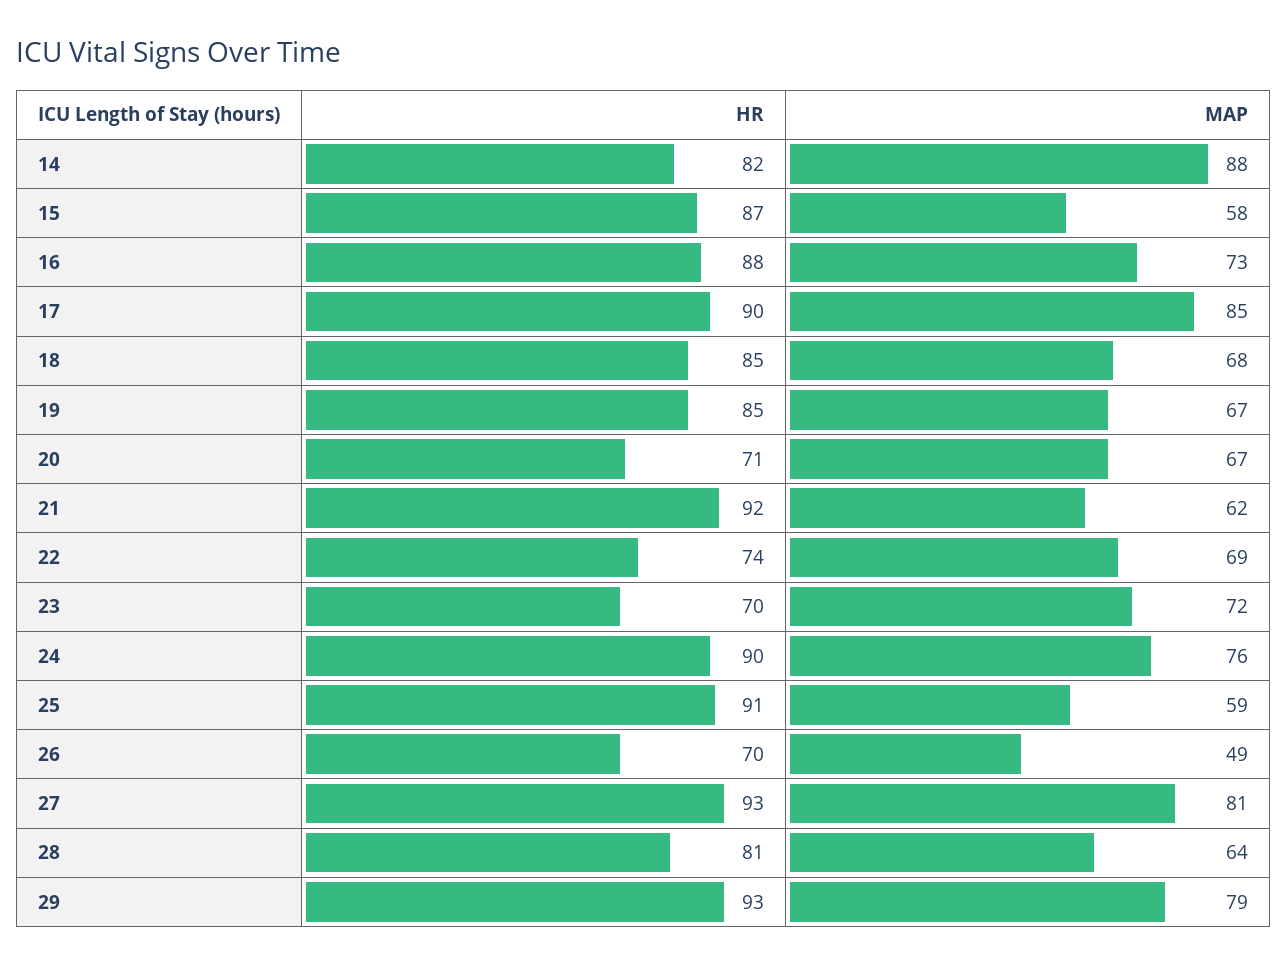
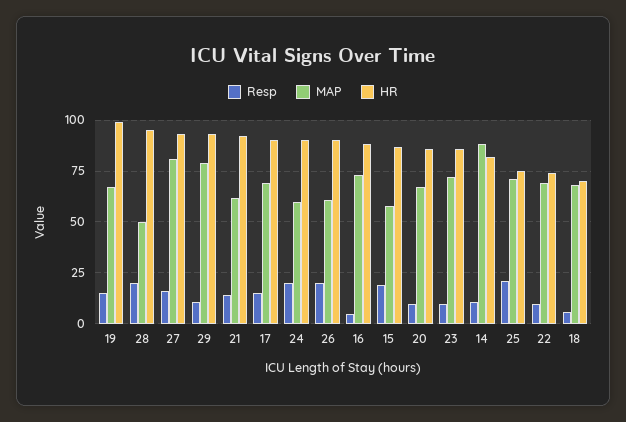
MAP, 17: 85 -> 70
HR, 18: 85 -> 70
HR, 19: 85 -> 100
HR, 20: 71 -> 85
HR, 23: 70 -> 85
MAP, 24: 76 -> 60
HR, 25: 91 -> 75
MAP, 25: 59 -> 70
HR, 26: 70 -> 90
MAP, 26: 49 -> 60
HR, 28: 81 -> 95
MAP, 28: 64 -> 50
Resp, 19: none -> 15
Resp, 28: none -> 20
Resp, 27: none -> 15
Resp, 29: none -> 10
Resp, 21: none -> 15
Resp, 17: none -> 15
Resp, 24: none -> 20
Resp, 26: none -> 20
Resp, 16: none -> 5
Resp, 15: none -> 20
Resp, 20: none -> 10
Resp, 23: none -> 10
Resp, 14: none -> 10
Resp, 25: none -> 20
Resp, 22: none -> 10
Resp, 18: none -> 5

